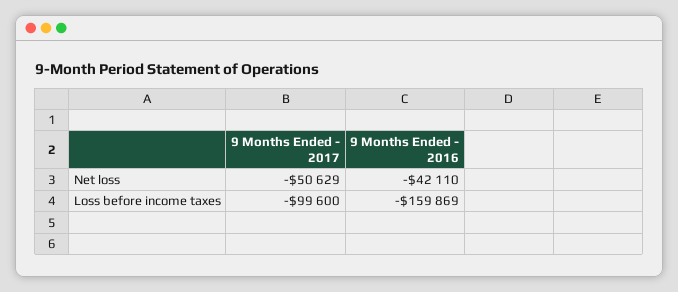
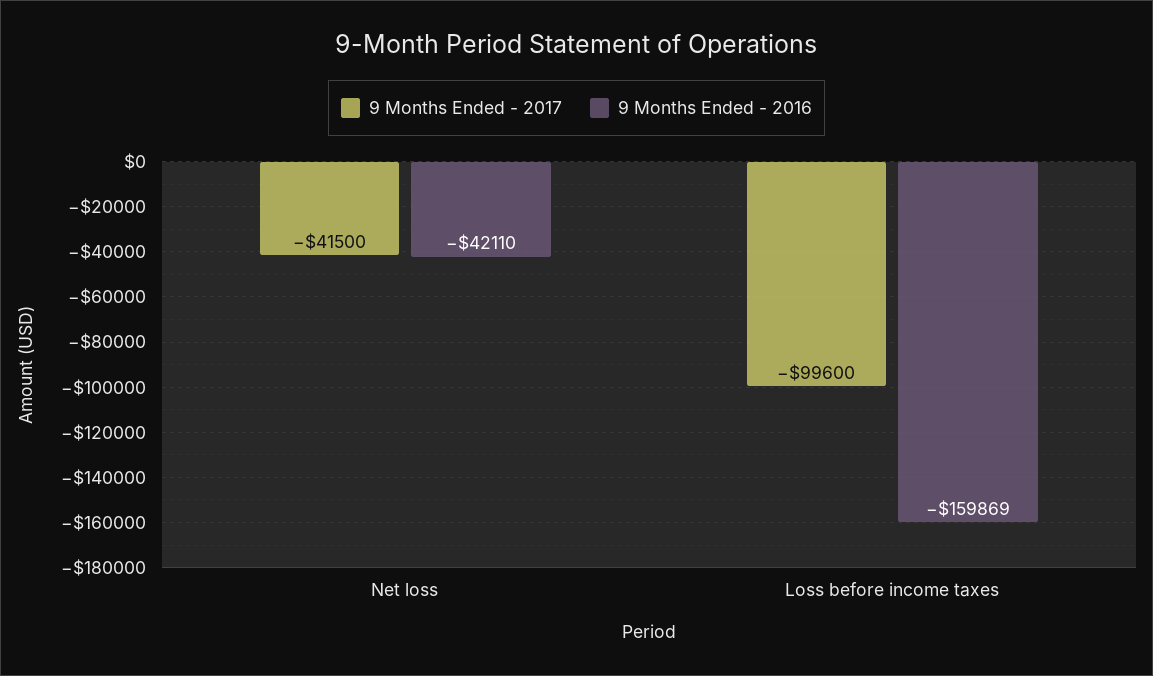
9 Months Ended - 2017, Net loss: -50629 -> -41500

